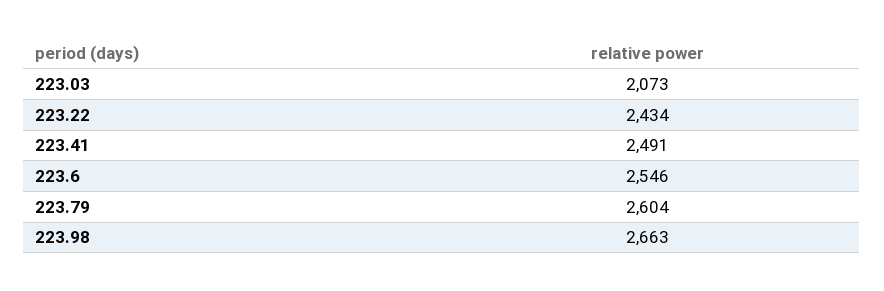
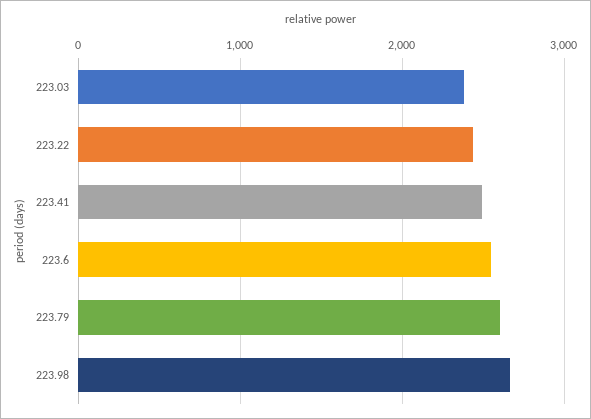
223.03: 2073 -> 2400

